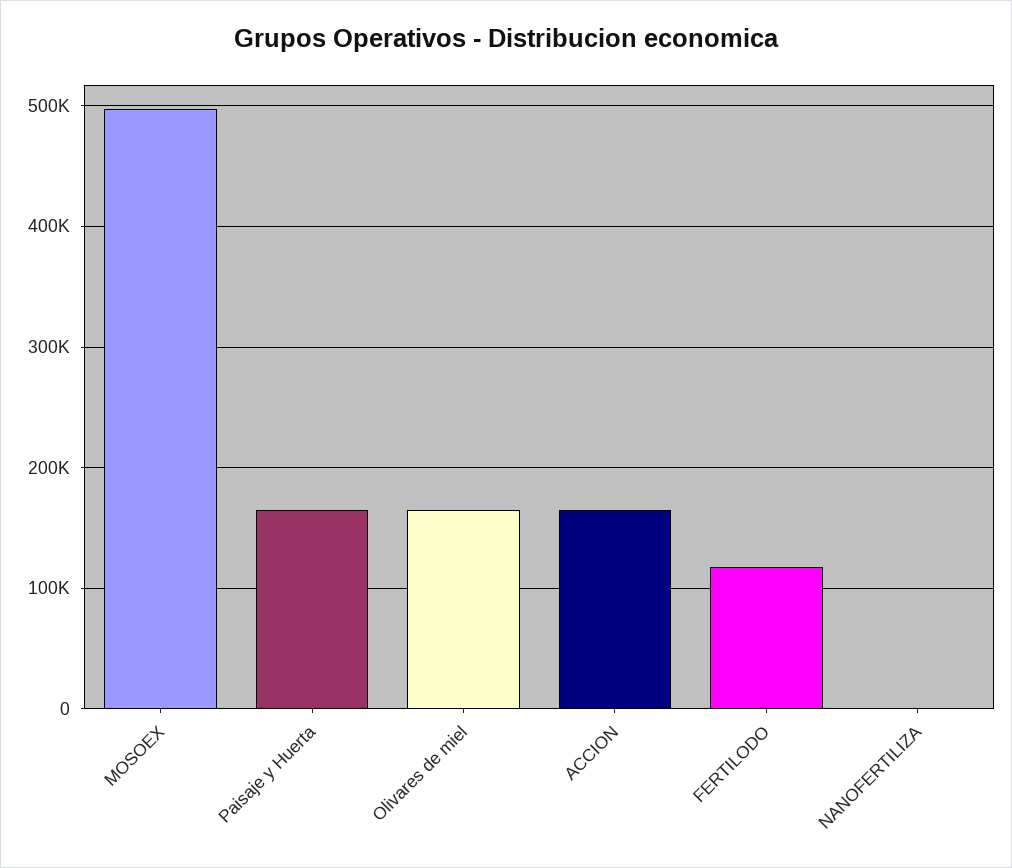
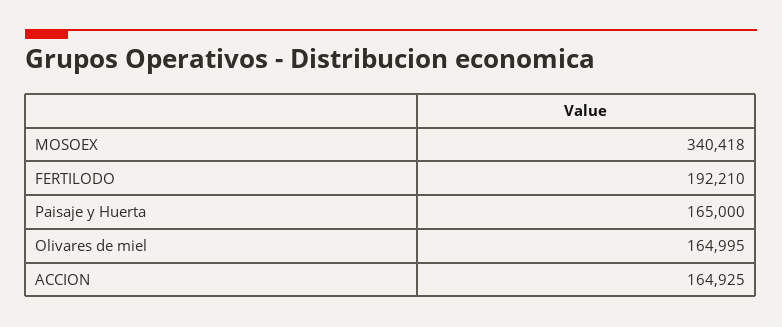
MOSOEX: 500000 -> 340418
FERTILODO: 120000 -> 192210
NANOFERTILIZA: 0 -> none

